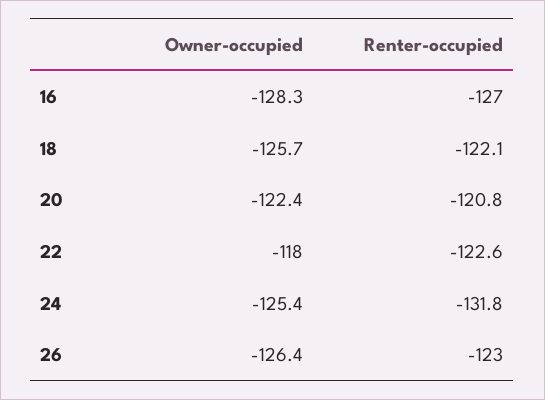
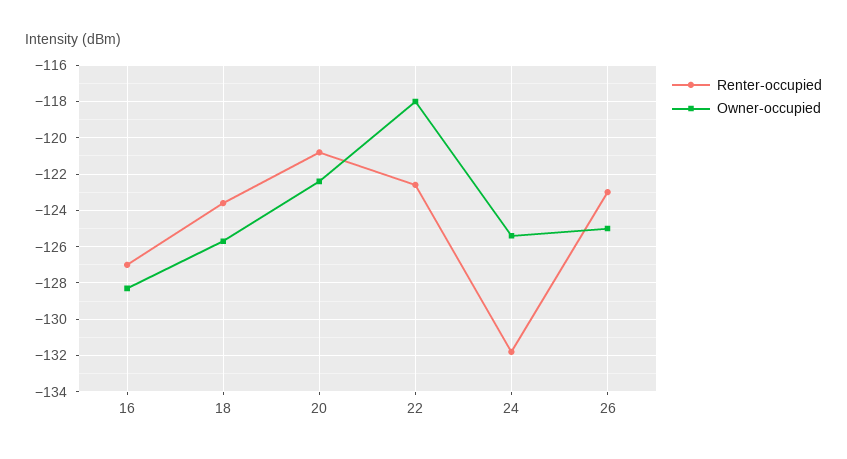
Renter-occupied, 18: -122.1 -> -123.5
Owner-occupied, 26: -126.4 -> -125

